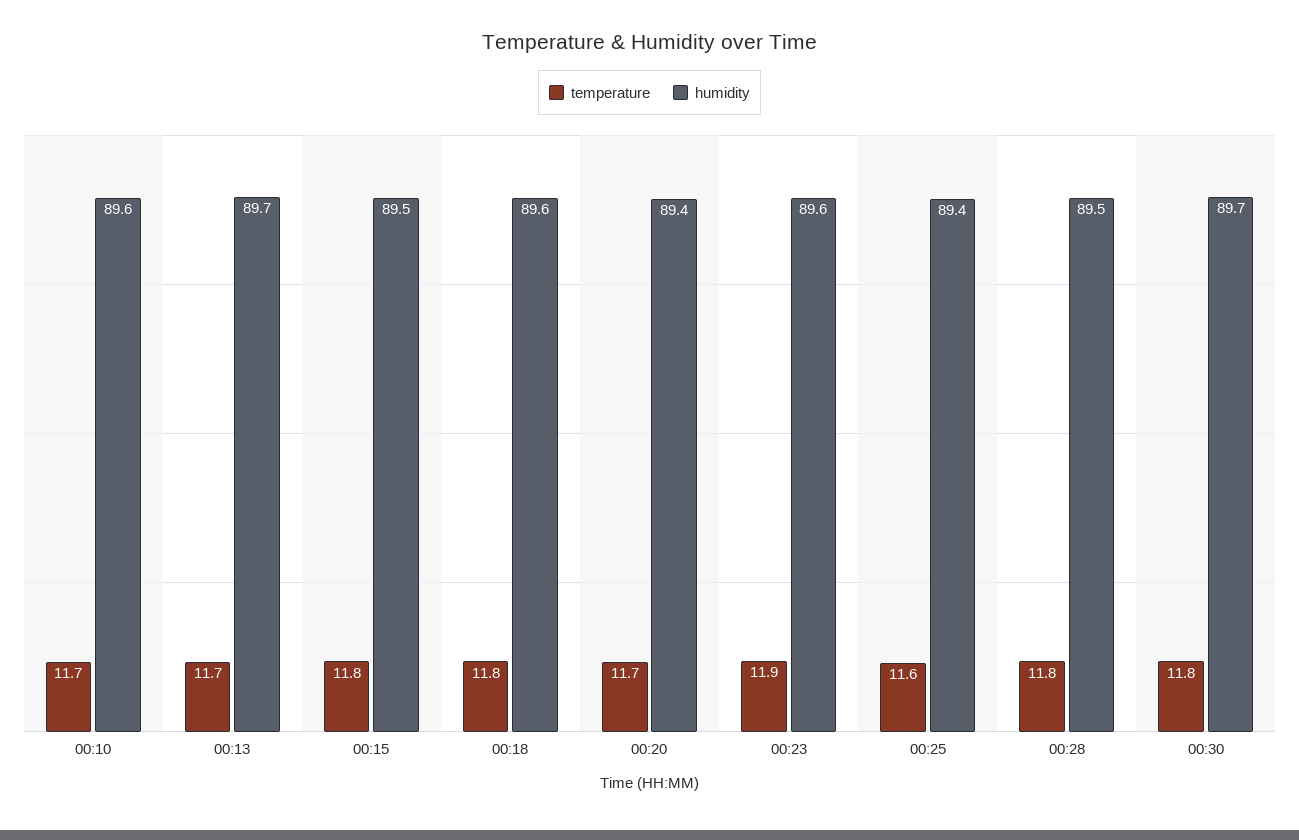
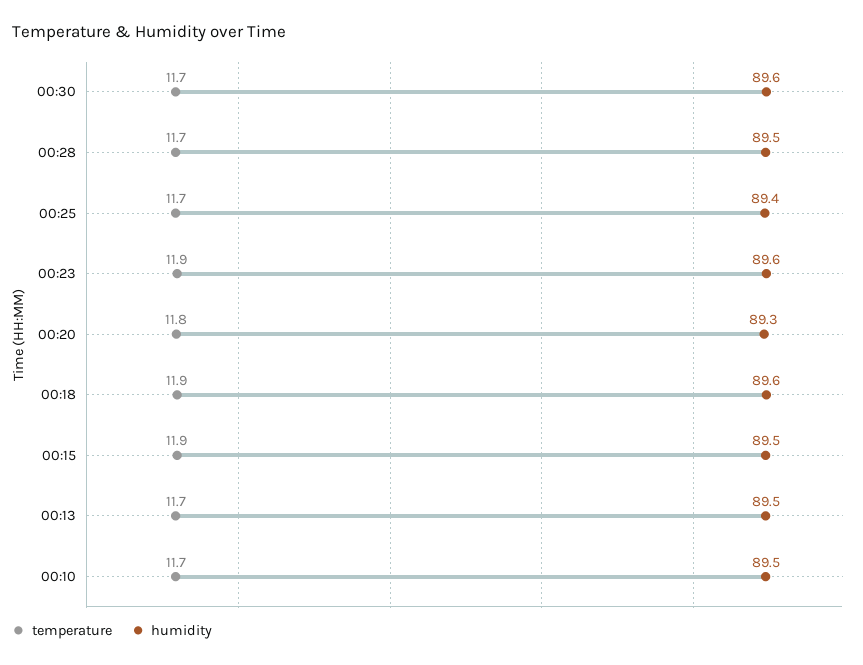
humidity, 00:10: 89.6 -> 89.5
humidity, 00:13: 89.7 -> 89.5
temperature, 00:15: 11.8 -> 11.9
temperature, 00:18: 11.8 -> 11.9
temperature, 00:20: 11.7 -> 11.8
humidity, 00:20: 89.4 -> 89.3
temperature, 00:25: 11.6 -> 11.7
temperature, 00:28: 11.8 -> 11.7
temperature, 00:30: 11.8 -> 11.7
humidity, 00:30: 89.7 -> 89.6

